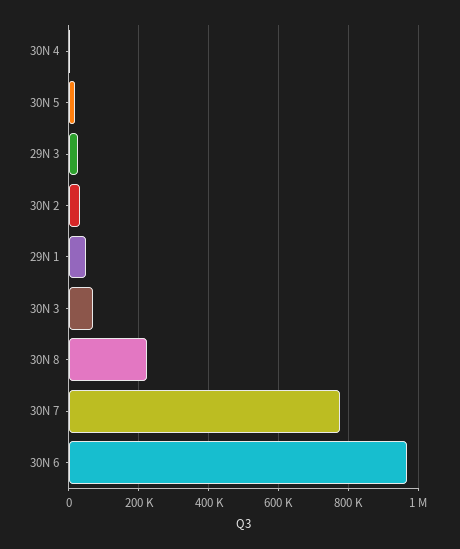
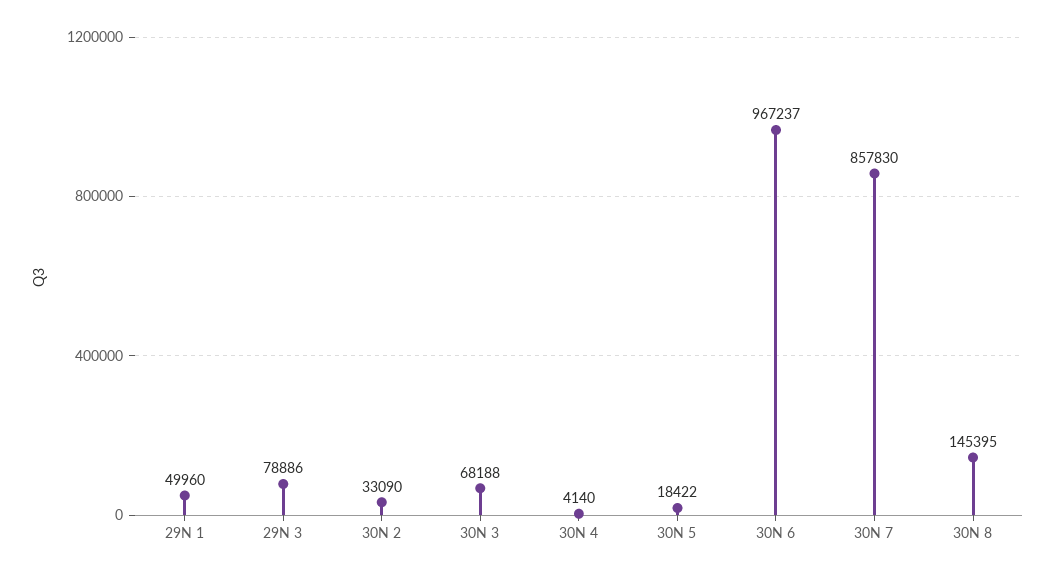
29N 3: 20000 -> 78886
30N 8: 220000 -> 145395
30N 7: 780000 -> 857830

